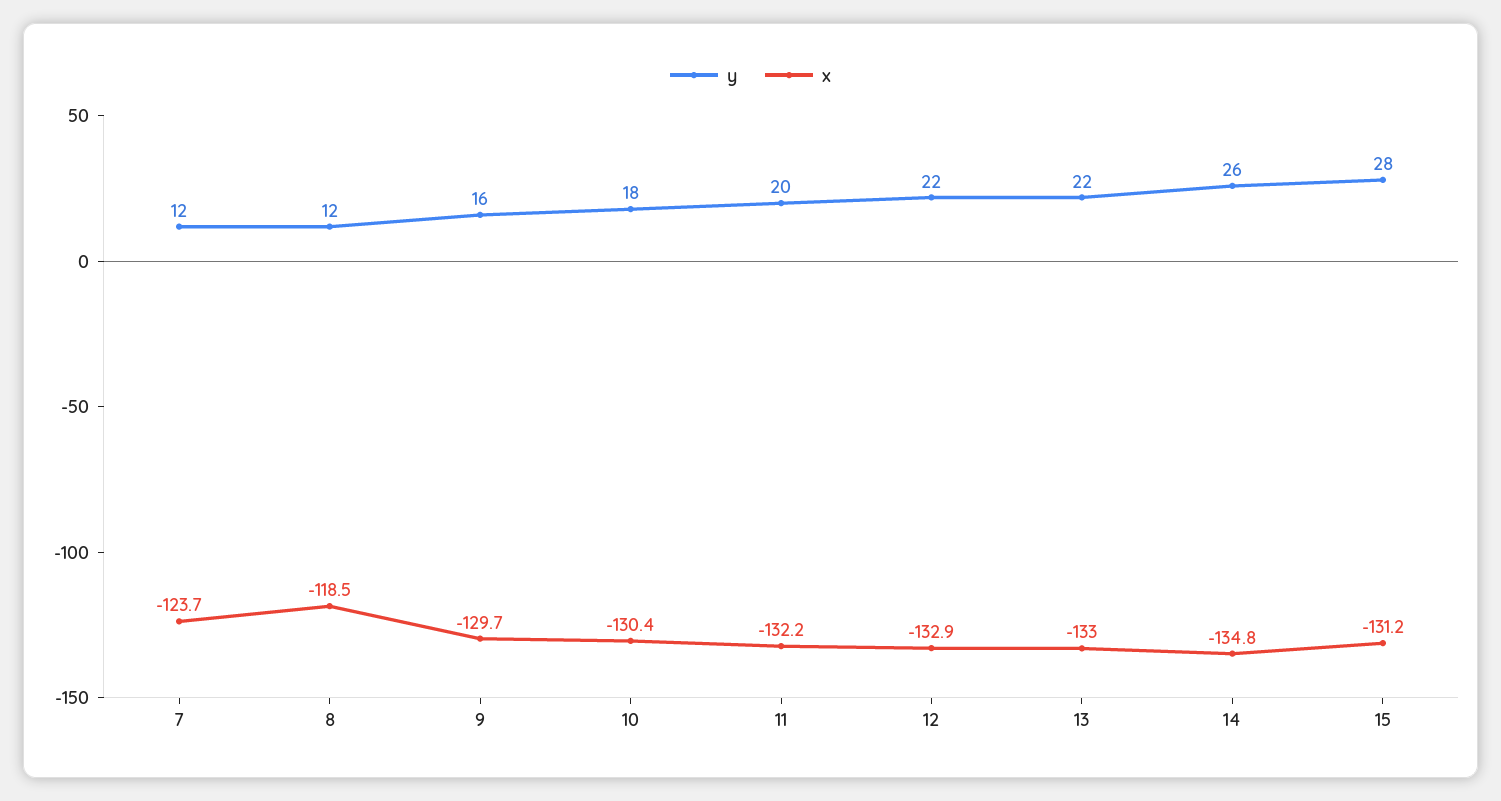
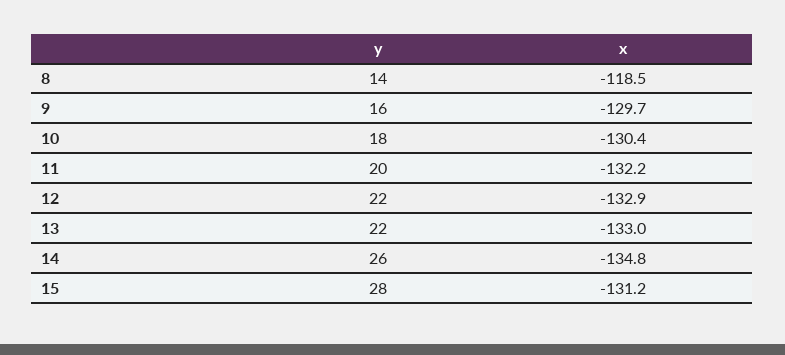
y, 7: 12 -> none
x, 7: -123.7 -> none
y, 8: 12 -> 14

